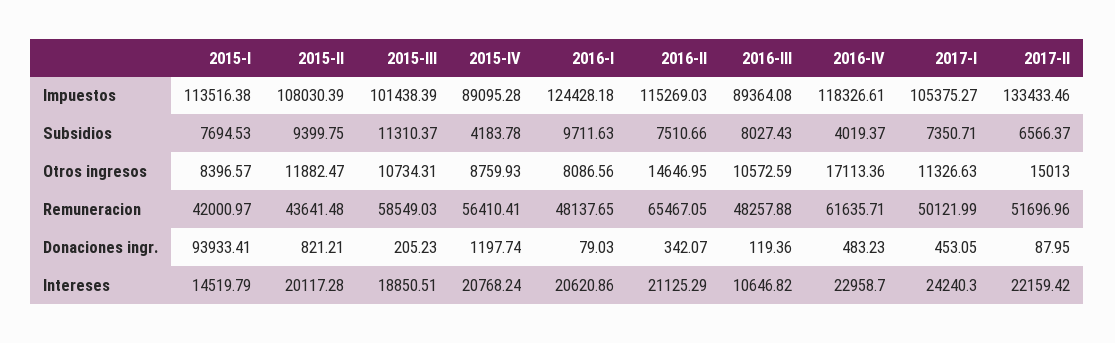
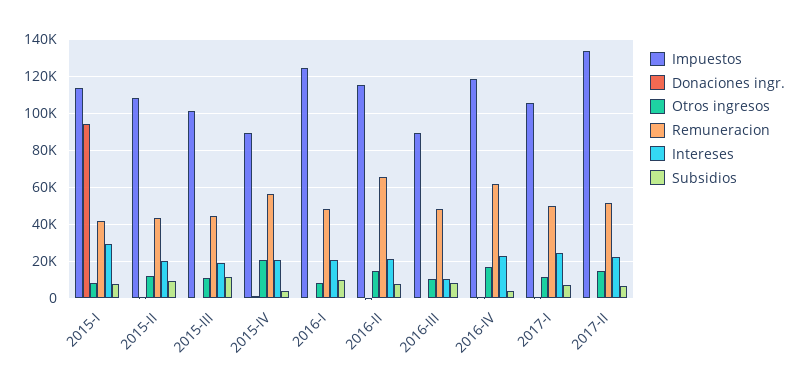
Otros ingresos, 2015-IV: 8759.93 -> 20000
Remuneracion, 2015-III: 58549.03 -> 45000
Intereses, 2015-I: 14519.79 -> 30000

